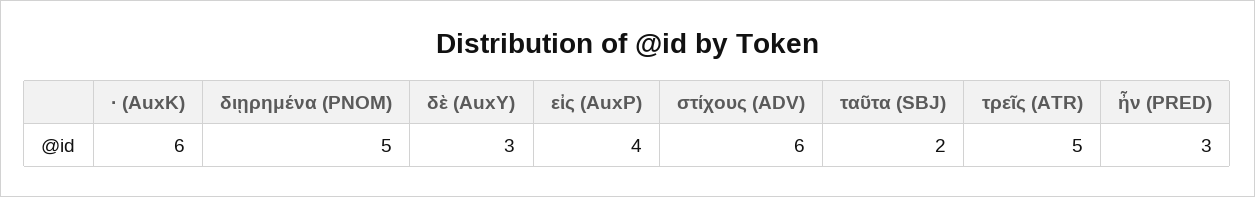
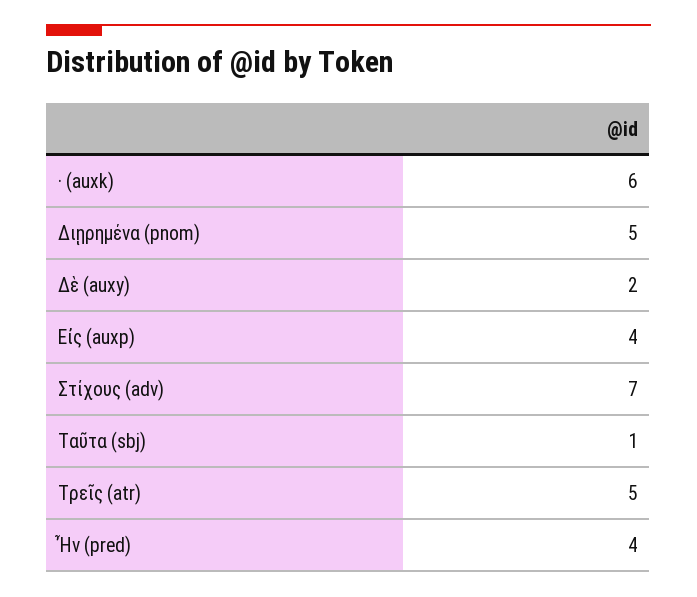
δὲ (AuxY): 3 -> 2
στίχους (ADV): 6 -> 7
ταῦτα (SBJ): 2 -> 1
ἦν (PRED): 3 -> 4

